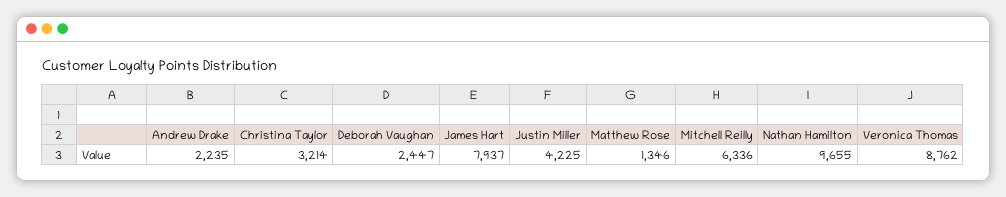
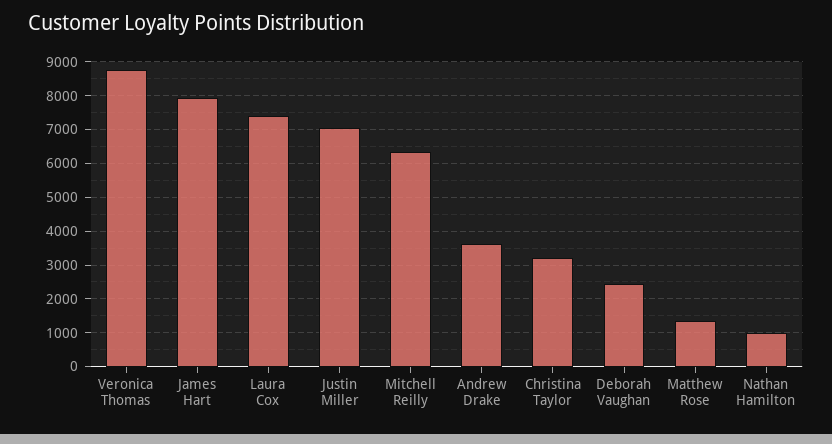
Andrew Drake: 2235 -> 3600
Justin Miller: 4225 -> 7000
Nathan Hamilton: 9655 -> 1000
Laura Cox: none -> 7400

